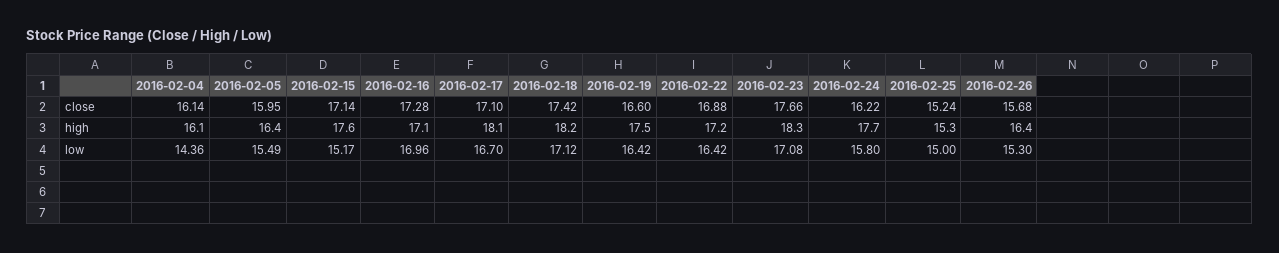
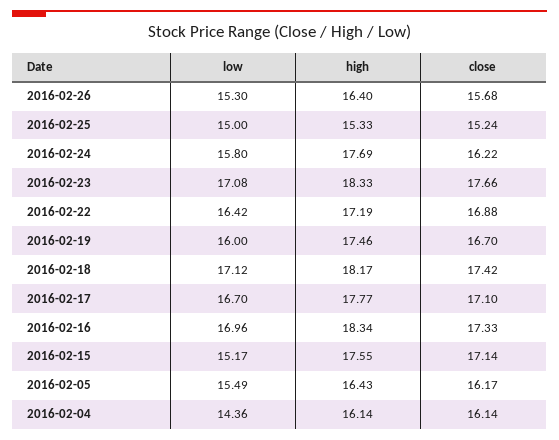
2016-02-05, close: 15.95 -> 16.17
2016-02-16, close: 17.28 -> 17.33
2016-02-19, close: 16.6 -> 16.7
2016-02-16, high: 17.1 -> 18.34
2016-02-17, high: 18.1 -> 17.77
2016-02-19, low: 16.42 -> 16

